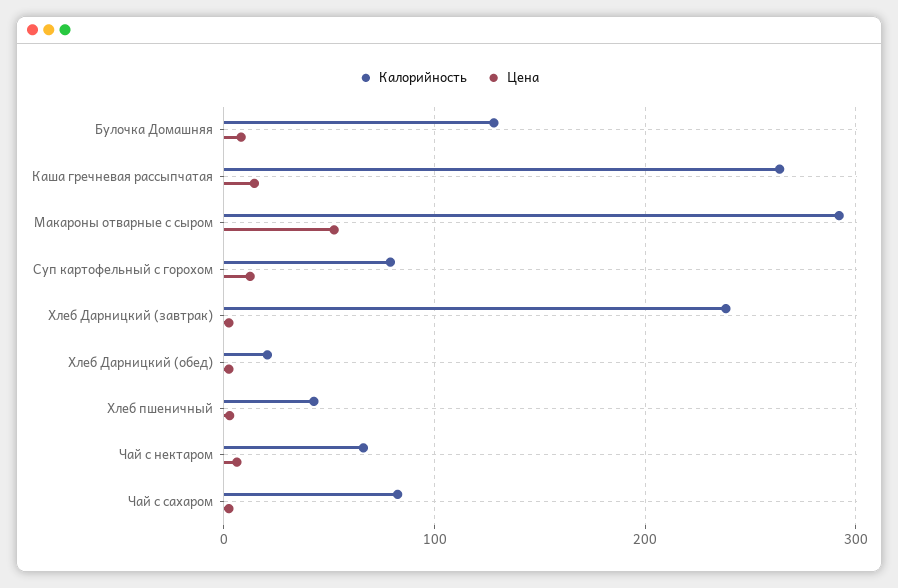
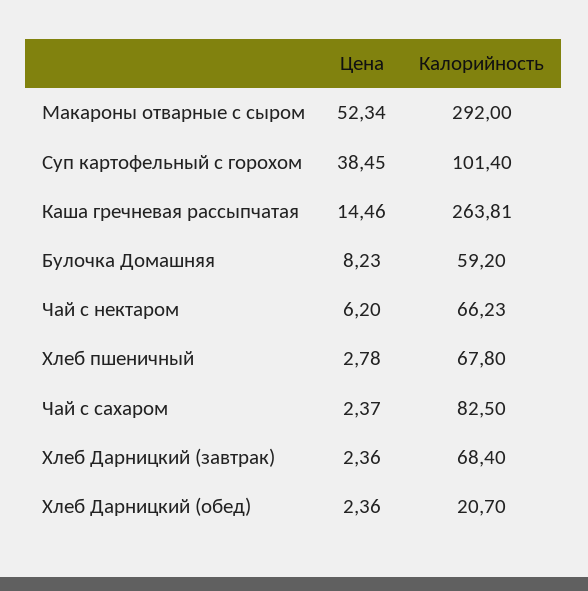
Калорийность, Булочка Домашняя: 130 -> 59.2
Калорийность, Суп картофельный с горохом: 80 -> 101.4
Цена, Суп картофельный с горохом: 10 -> 38.45
Калорийность, Хлеб Дарницкий (завтрак): 240 -> 68.4
Калорийность, Хлеб пшеничный: 40 -> 67.8

